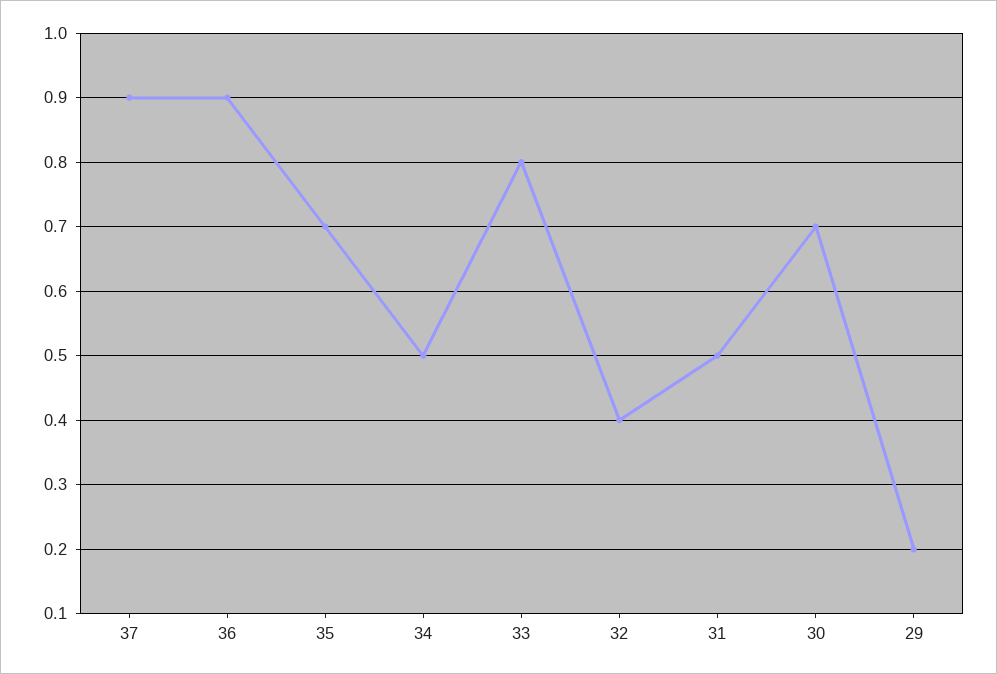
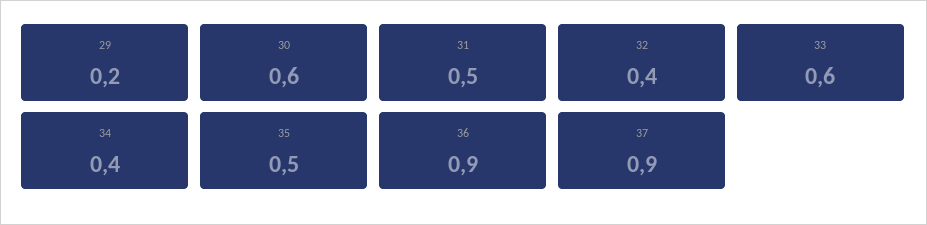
35: 0.7 -> 0.5
34: 0.5 -> 0.4
33: 0.8 -> 0.6
30: 0.7 -> 0.6

